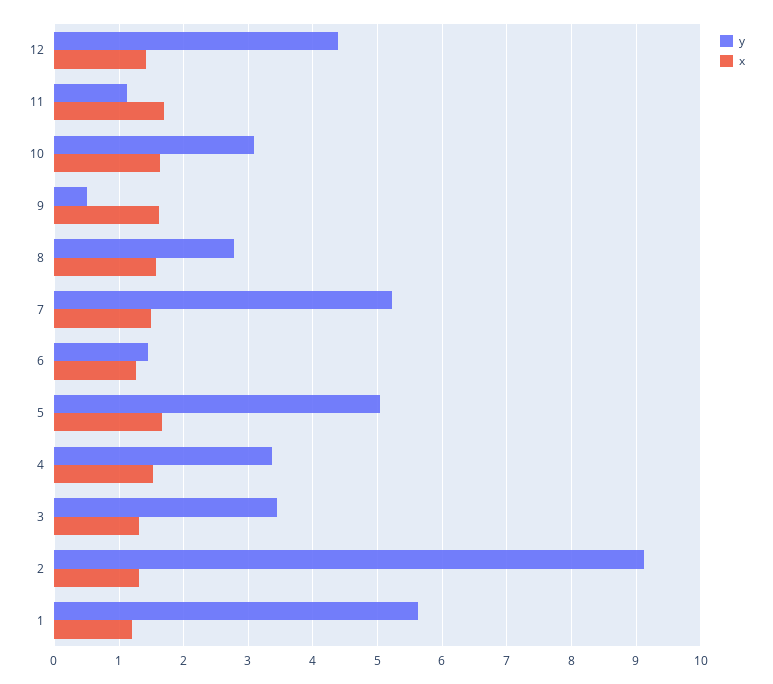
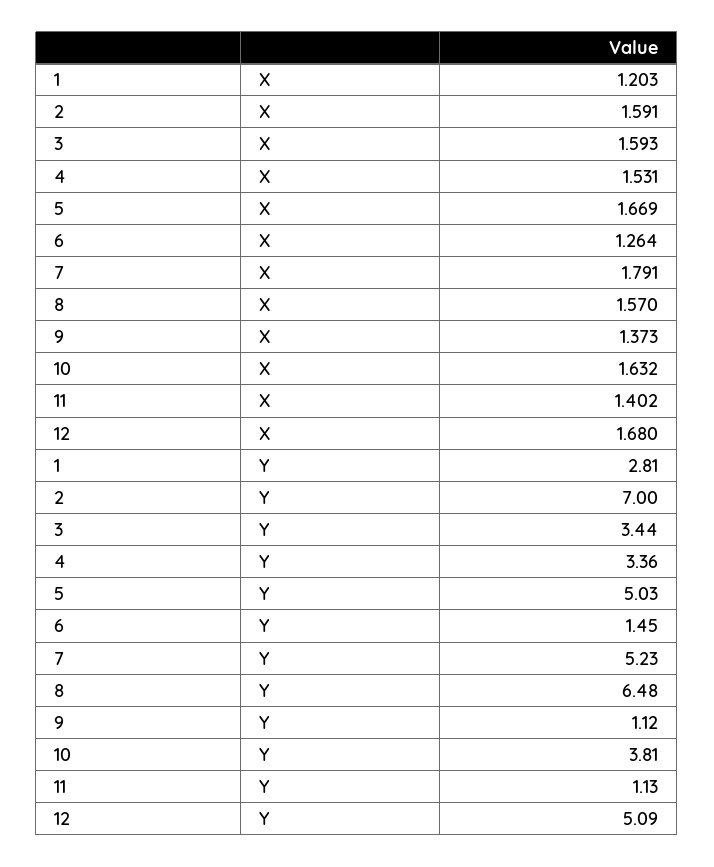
y, 12: 4.4 -> 5.09
x, 12: 1.4 -> 1.68
x, 11: 1.7 -> 1.402
y, 10: 3.1 -> 3.81
y, 9: 0.5 -> 1.12
x, 9: 1.6 -> 1.373
y, 8: 2.8 -> 6.48
x, 7: 1.5 -> 1.791
x, 3: 1.3 -> 1.593
y, 2: 9.1 -> 7
x, 2: 1.3 -> 1.591
y, 1: 5.6 -> 2.81

